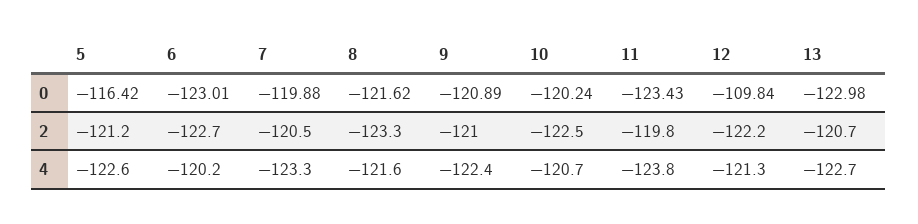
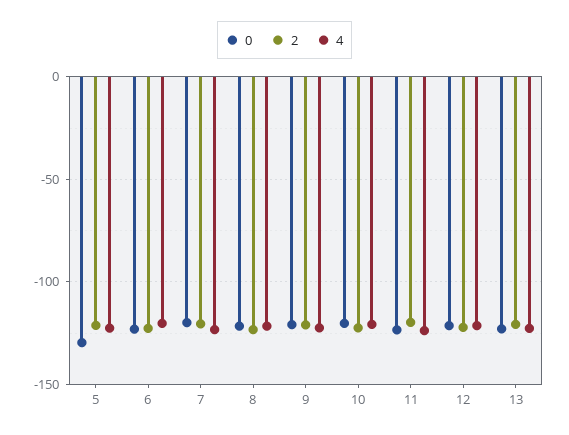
0, 5: -116.42 -> -130
0, 12: -109.84 -> -120

